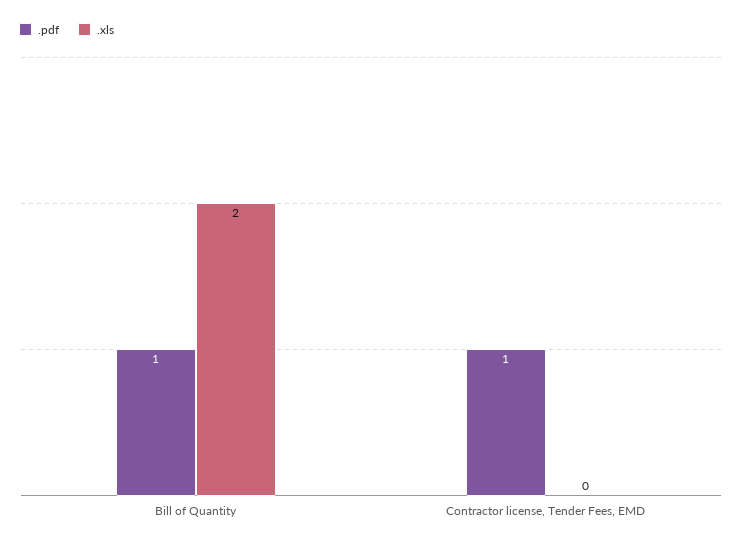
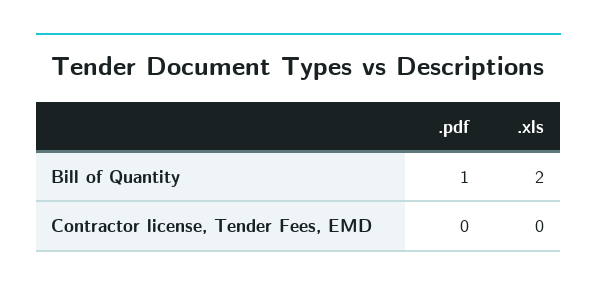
.pdf, Contractor license, Tender Fees, EMD: 1 -> 0

